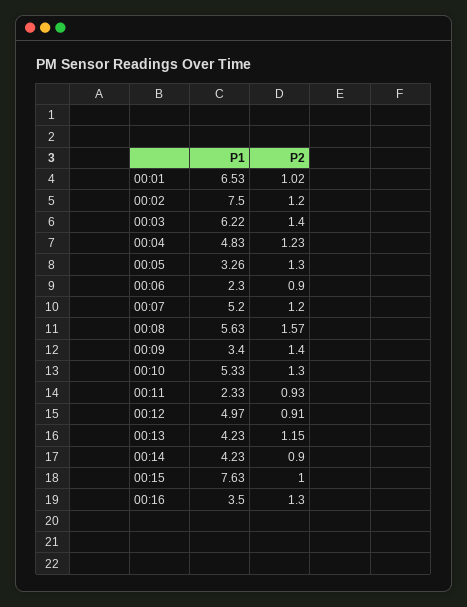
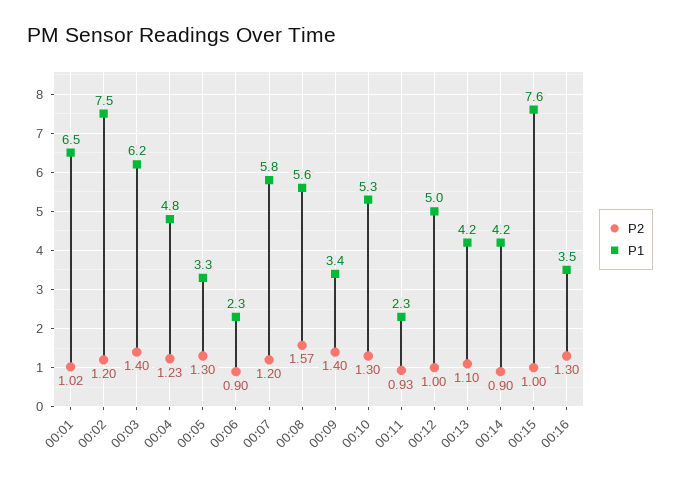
P1, 00:07: 5.2 -> 5.8
P2, 00:12: 0.91 -> 1
P2, 00:13: 1.15 -> 1.1

